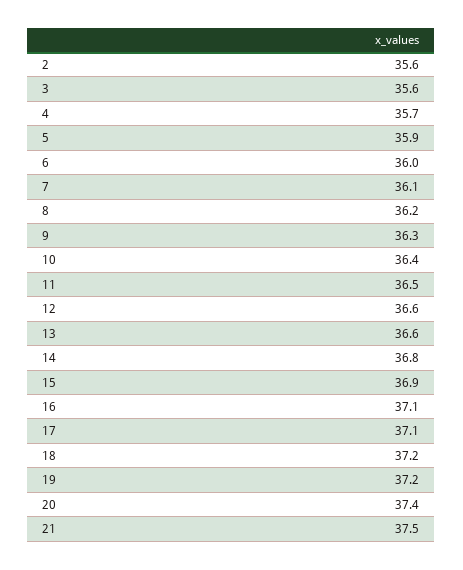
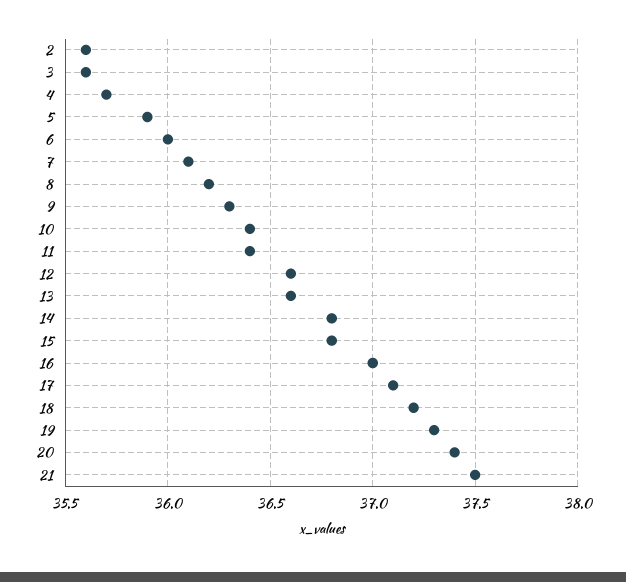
11: 36.5 -> 36.4
15: 36.9 -> 36.8
16: 37.1 -> 37
19: 37.2 -> 37.3

